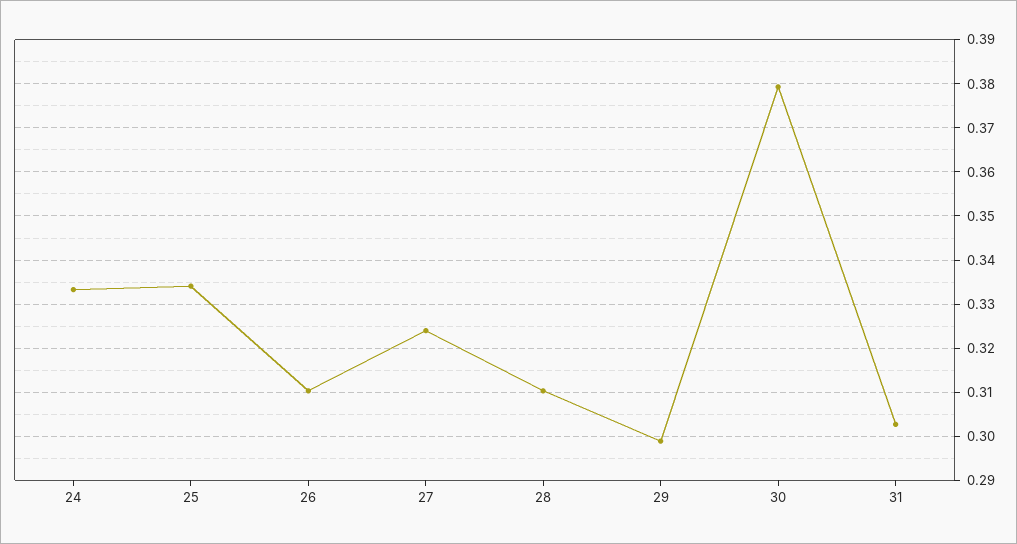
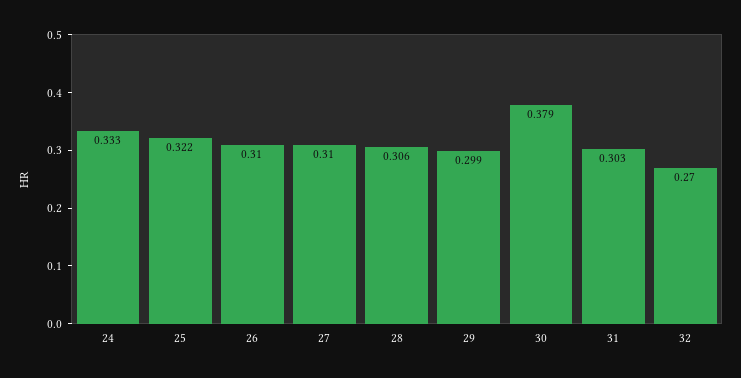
25: 0.334 -> 0.322
27: 0.324 -> 0.31
28: 0.31 -> 0.306
32: none -> 0.27

